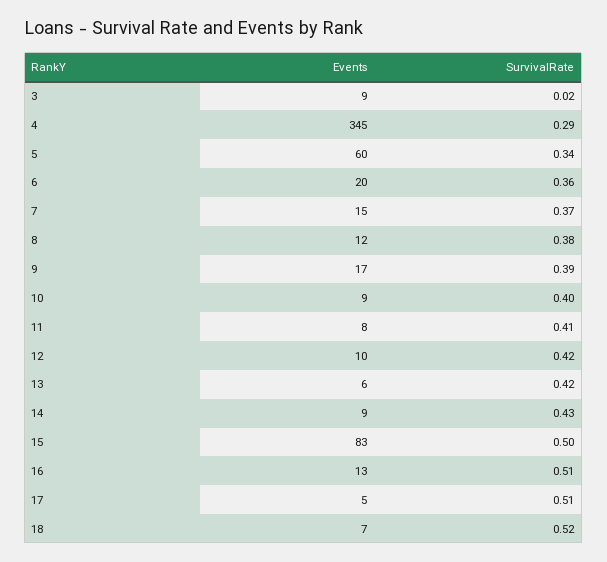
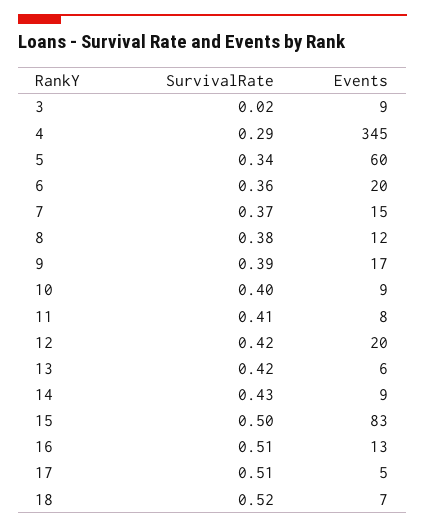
Events, 12: 10 -> 20

